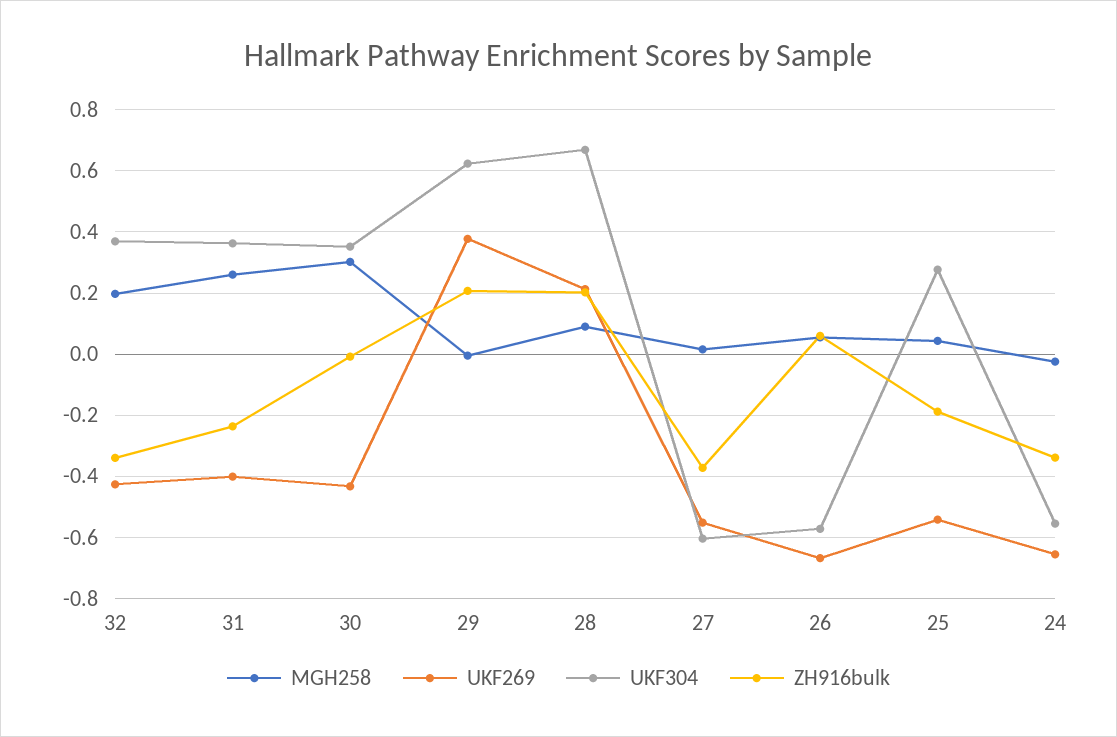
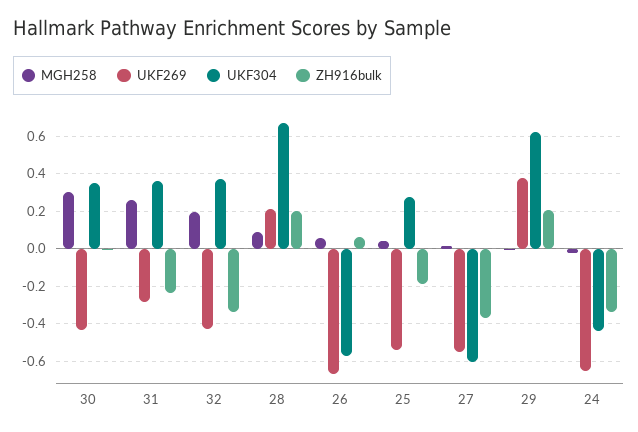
UKF269, 31: -0.4 -> -0.3
UKF304, 24: -0.56 -> -0.45

